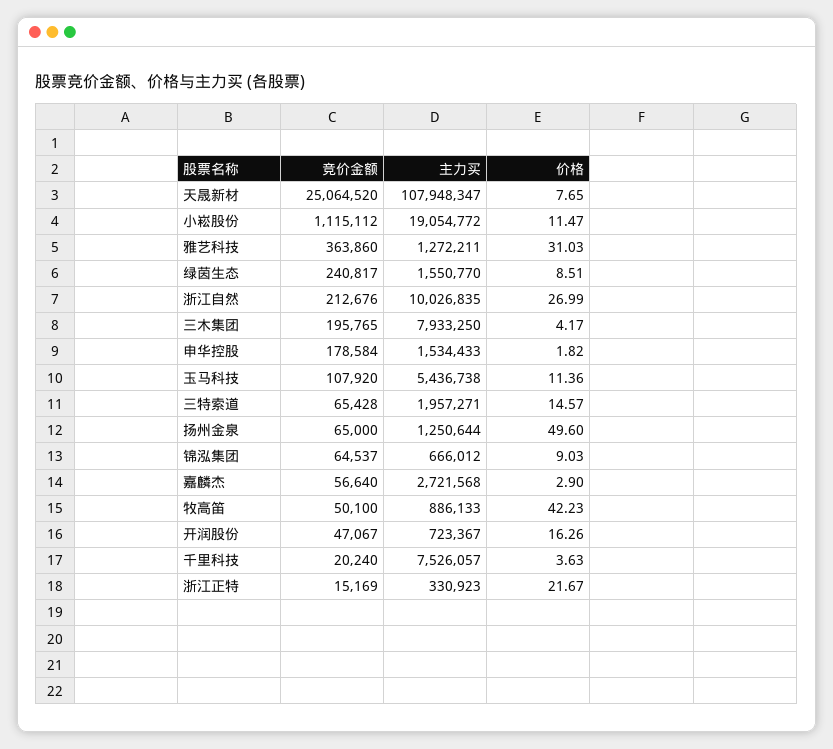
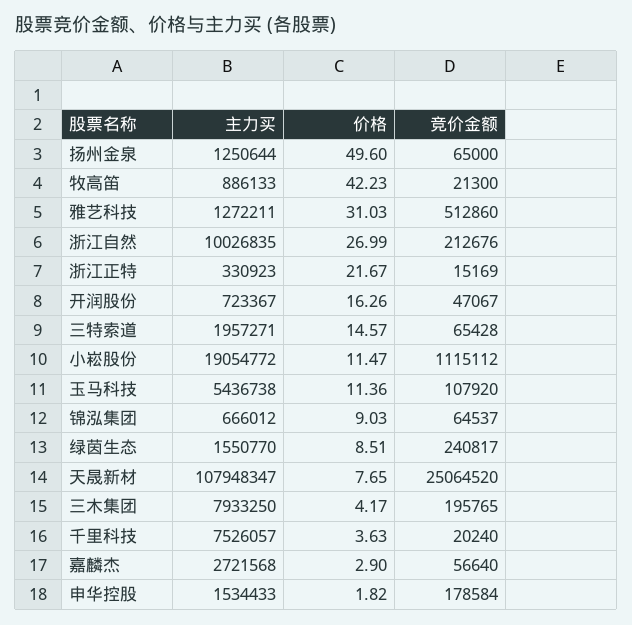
竞价金额, 雅艺科技: 363860 -> 512860
竞价金额, 牧高笛: 50100 -> 21300

